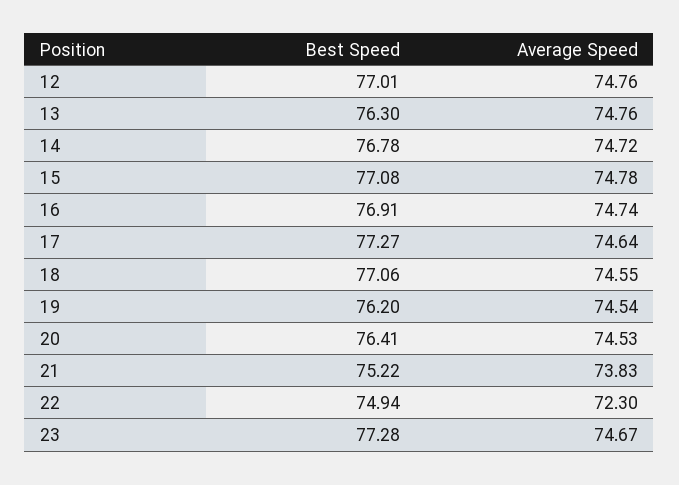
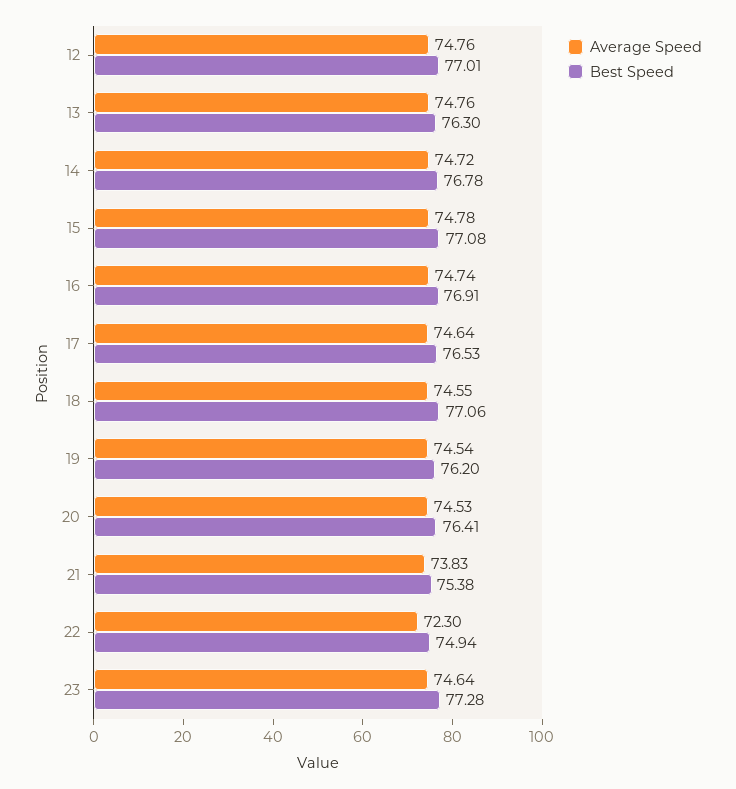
Best Speed, 17: 77.27 -> 76.53
Best Speed, 21: 75.22 -> 75.38
Average Speed, 23: 74.67 -> 74.64

